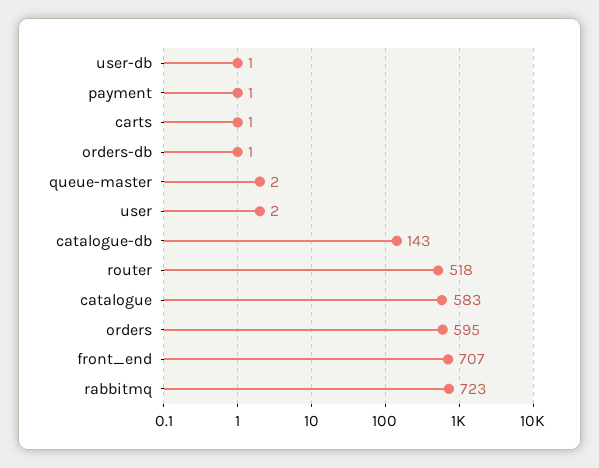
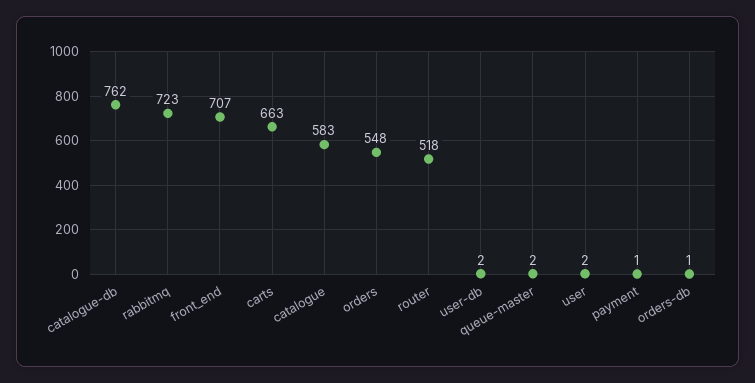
user-db: 1 -> 2
carts: 1 -> 663
catalogue-db: 143 -> 762
orders: 595 -> 548

